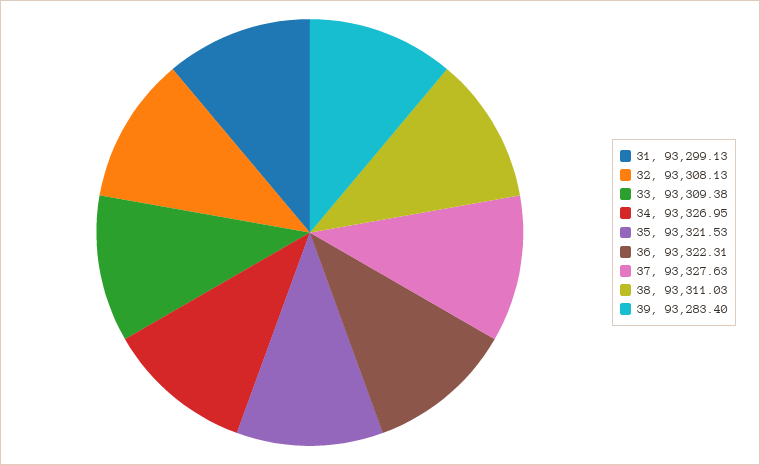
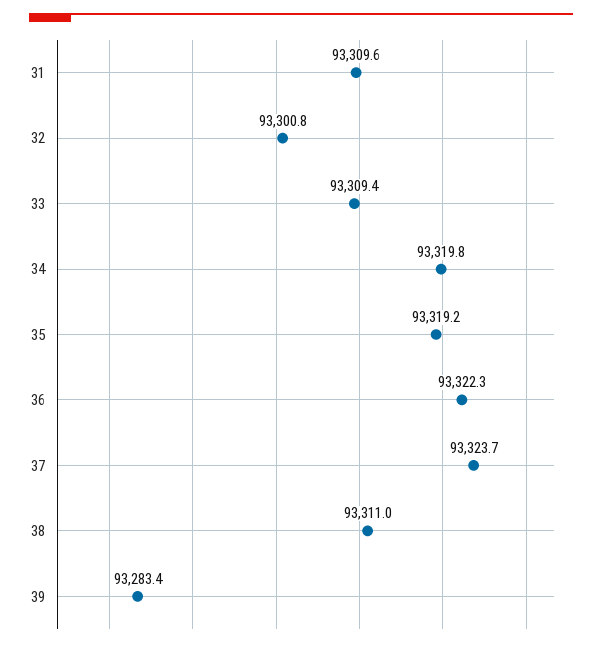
31: 93299.13 -> 93309.6
32: 93308.13 -> 93300.8
34: 93326.95 -> 93319.8
35: 93321.53 -> 93319.2
37: 93327.63 -> 93323.7

